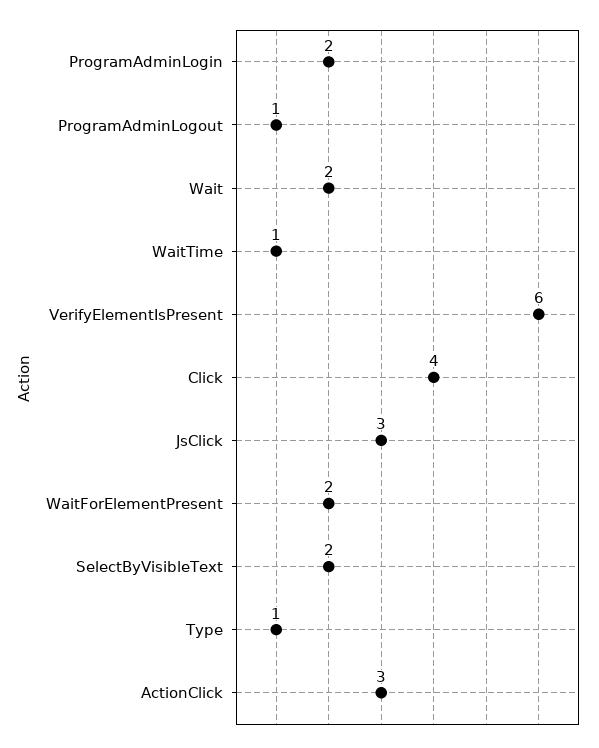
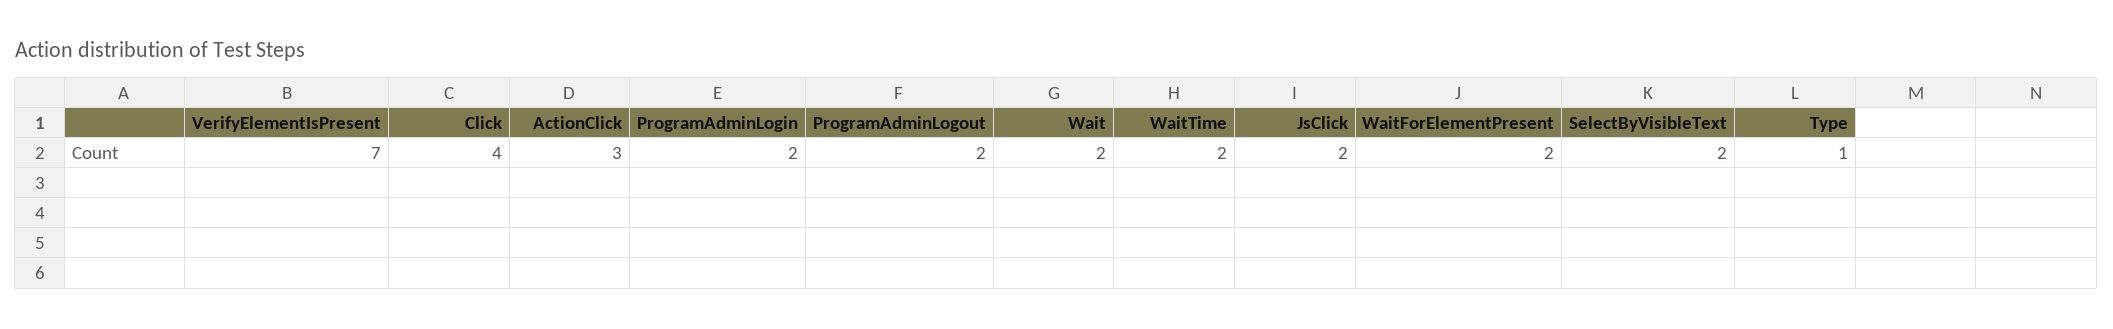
ProgramAdminLogout: 1 -> 2
WaitTime: 1 -> 2
VerifyElementIsPresent: 6 -> 7
JsClick: 3 -> 2

